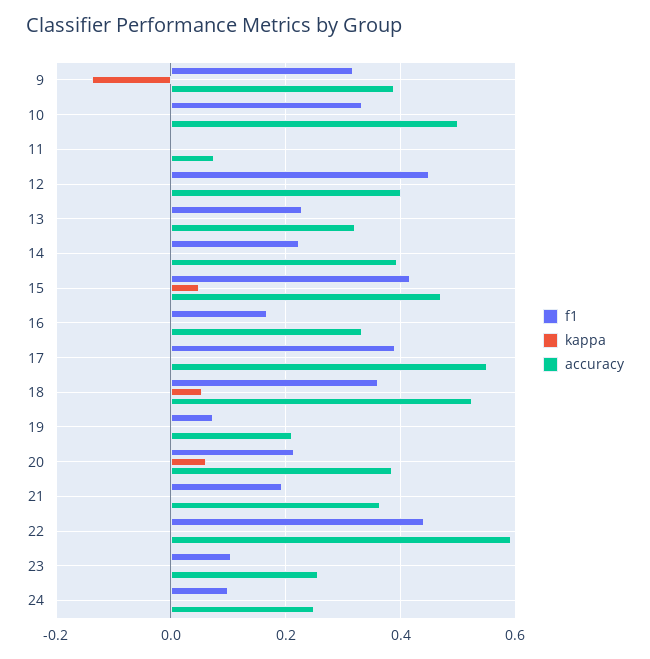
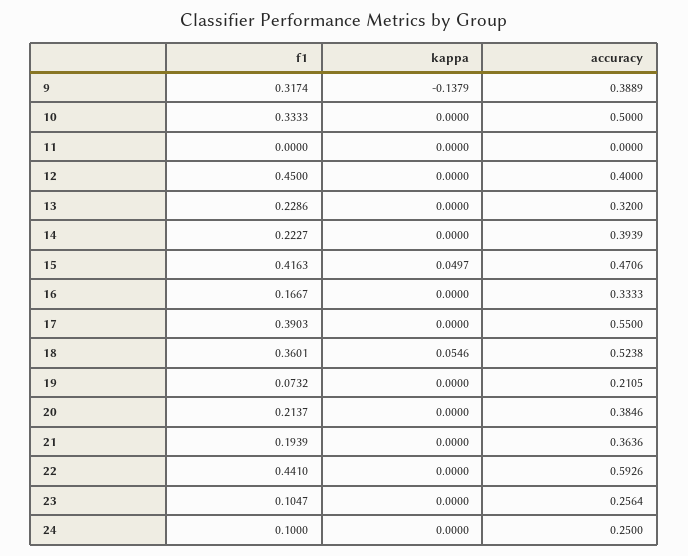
accuracy, 11: 0.08 -> 0
kappa, 20: 0.06 -> 0

